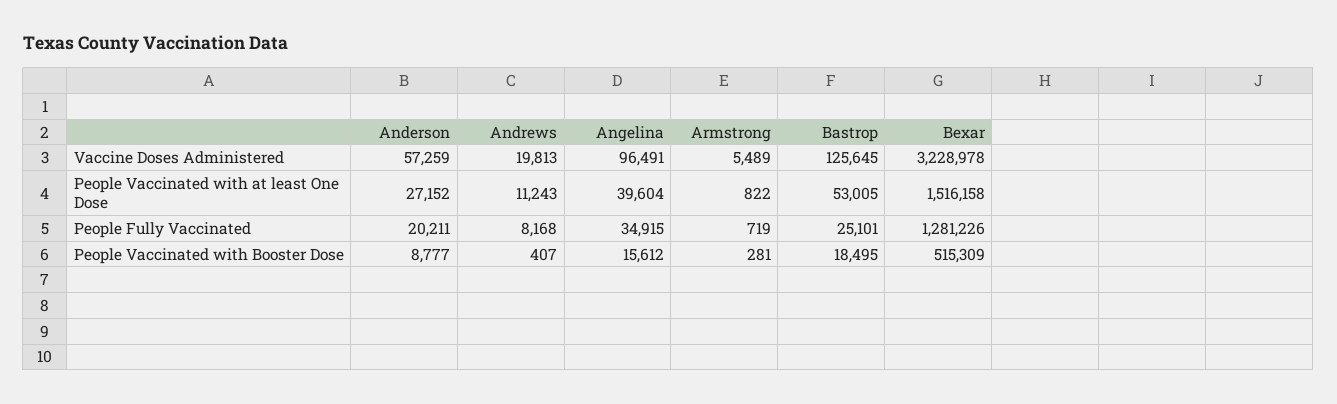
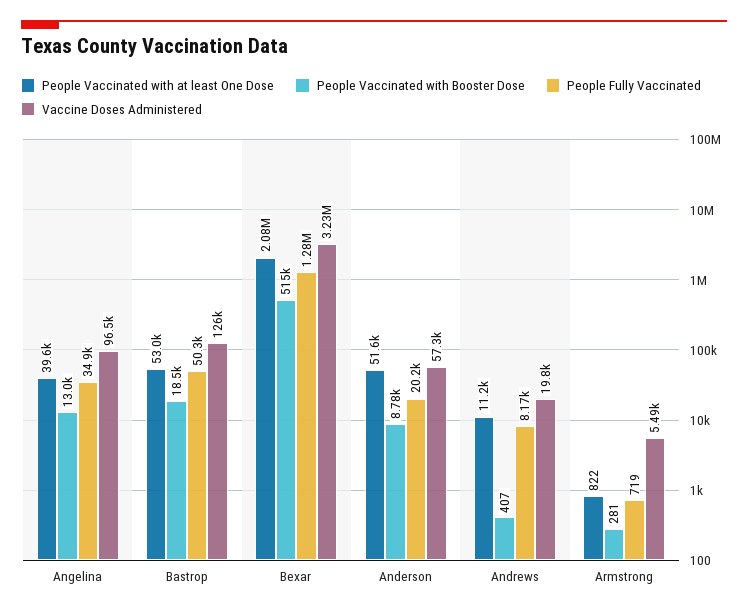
People Vaccinated with at least One Dose, Anderson: 27152 -> 51600
People Vaccinated with at least One Dose, Bexar: 1516158 -> 2080000
People Fully Vaccinated, Bastrop: 25101 -> 50300
People Vaccinated with Booster Dose, Angelina: 15612 -> 13000

